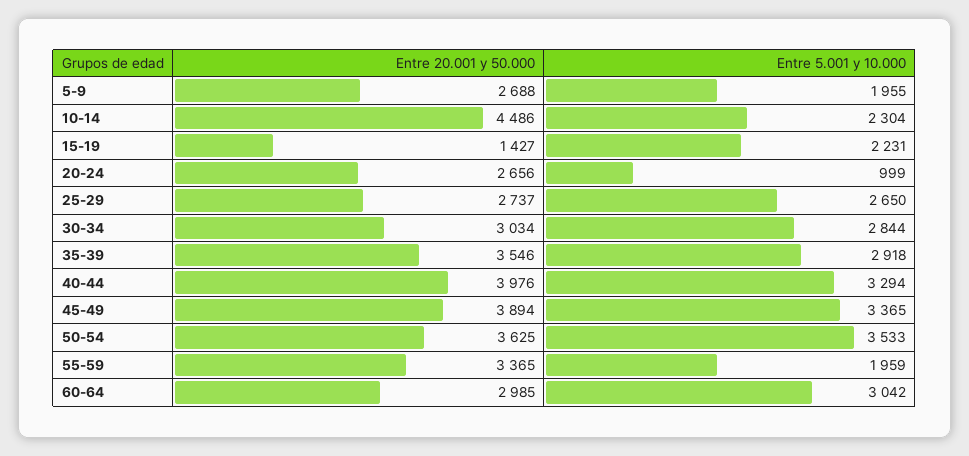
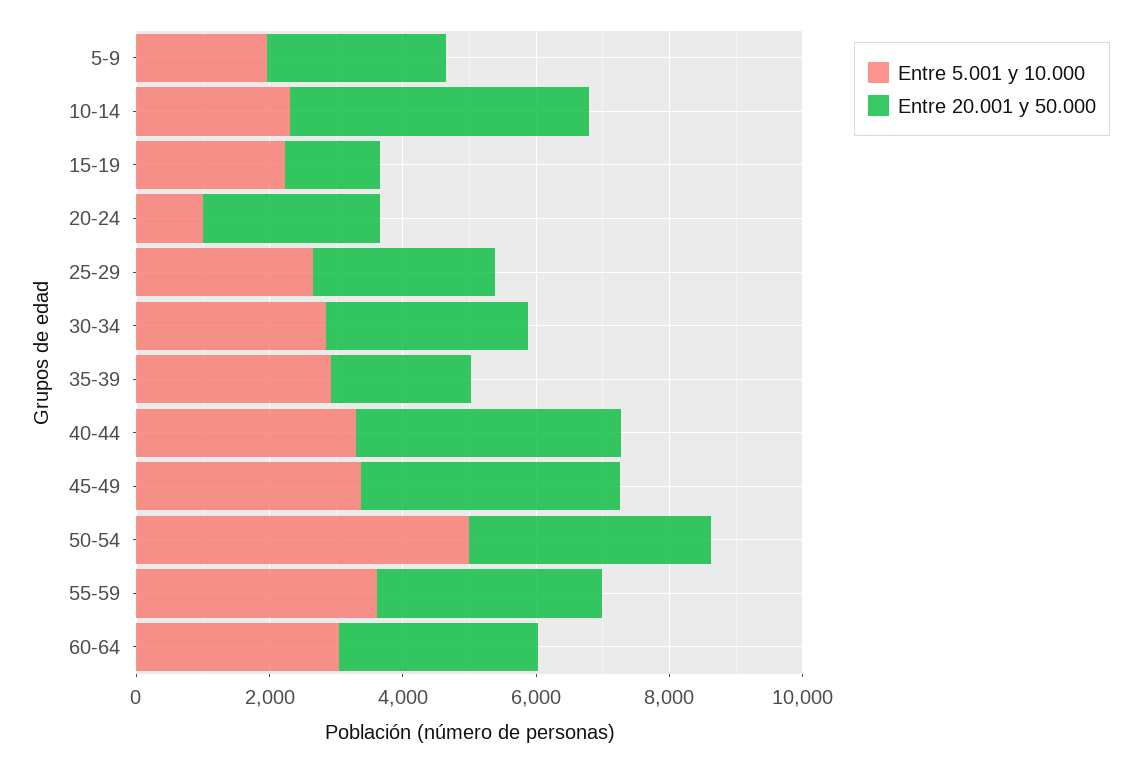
Entre 20.001 y 50.000, 35-39: 3546 -> 2000
Entre 5.001 y 10.000, 50-54: 3533 -> 5000
Entre 5.001 y 10.000, 55-59: 1959 -> 3500

